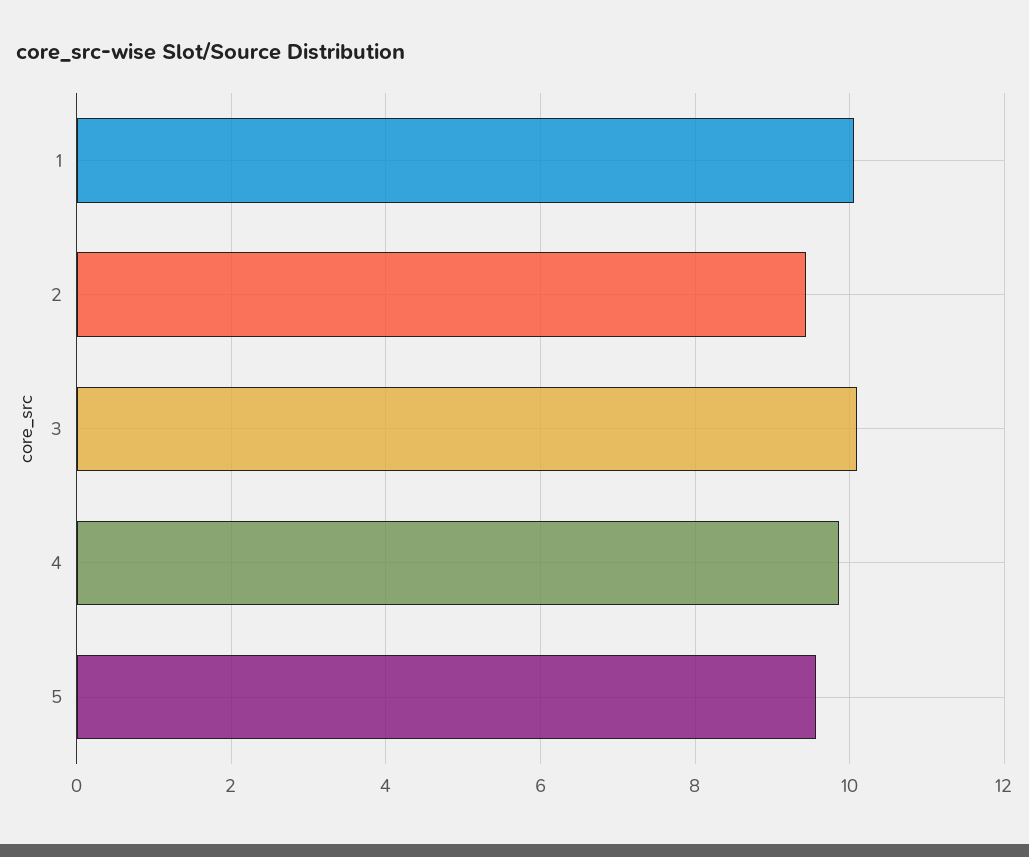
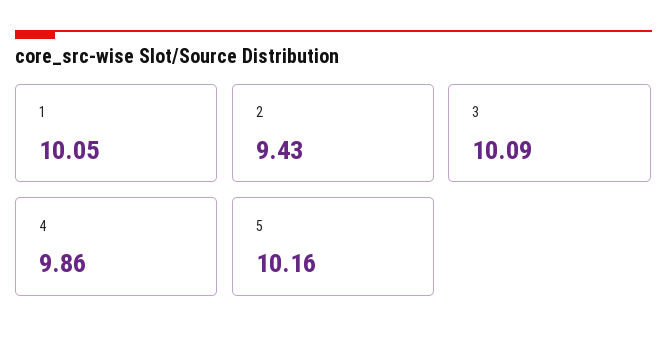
5: 9.6 -> 10.16

